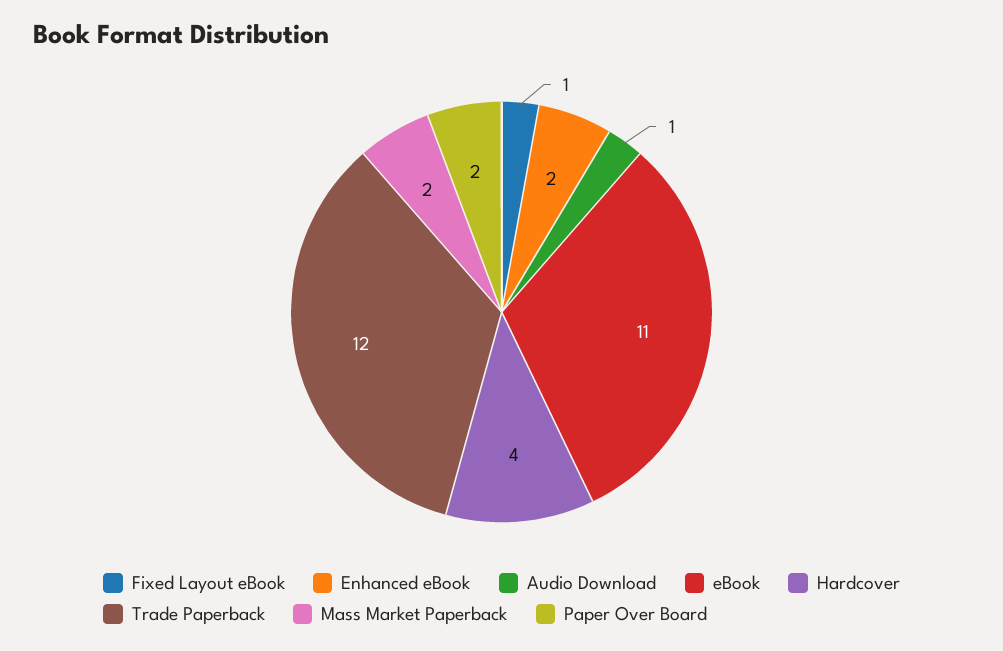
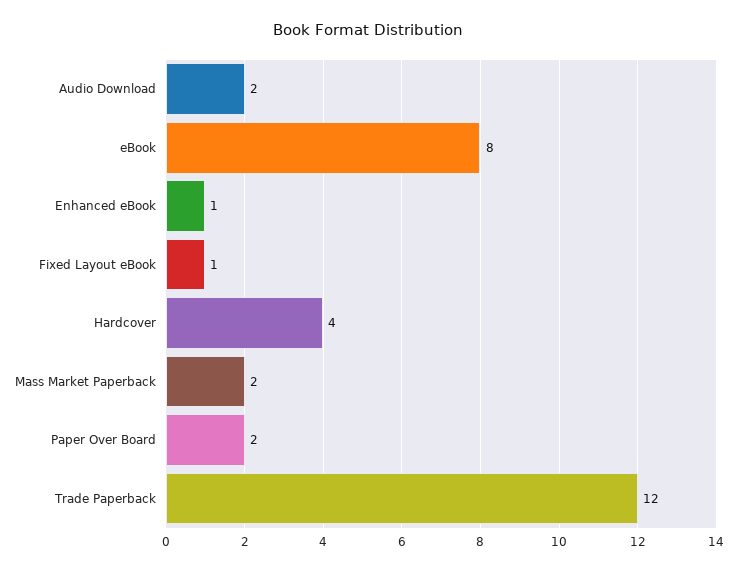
Enhanced eBook: 2 -> 1
Audio Download: 1 -> 2
eBook: 11 -> 8

